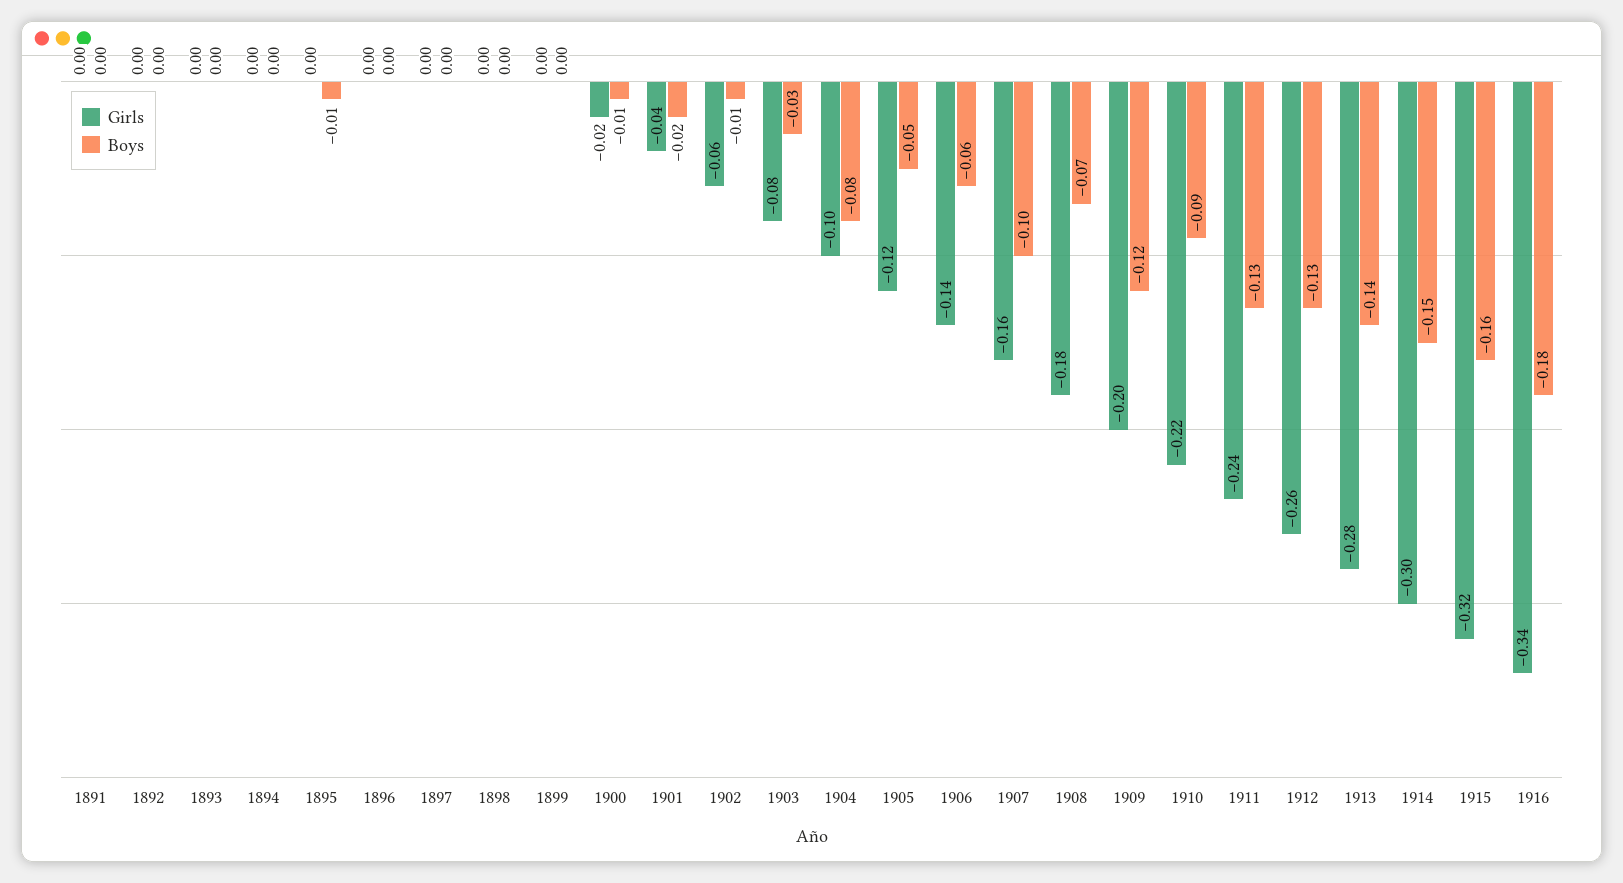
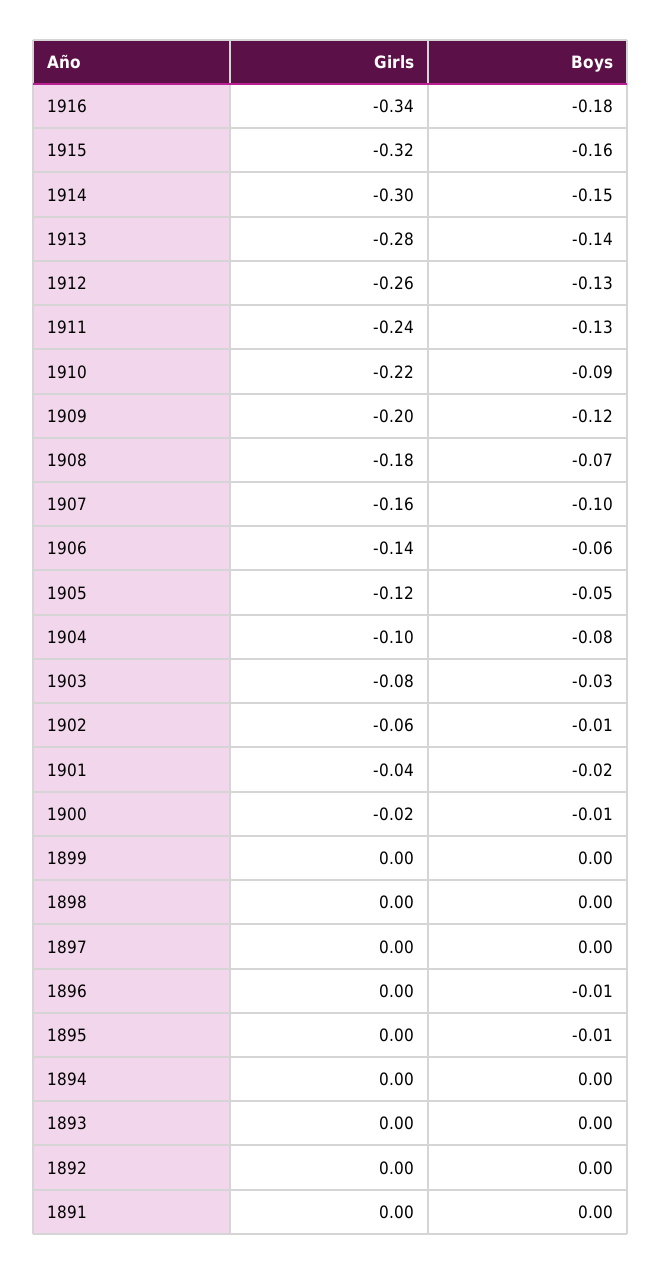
Boys, 1896: 0 -> -0.01

